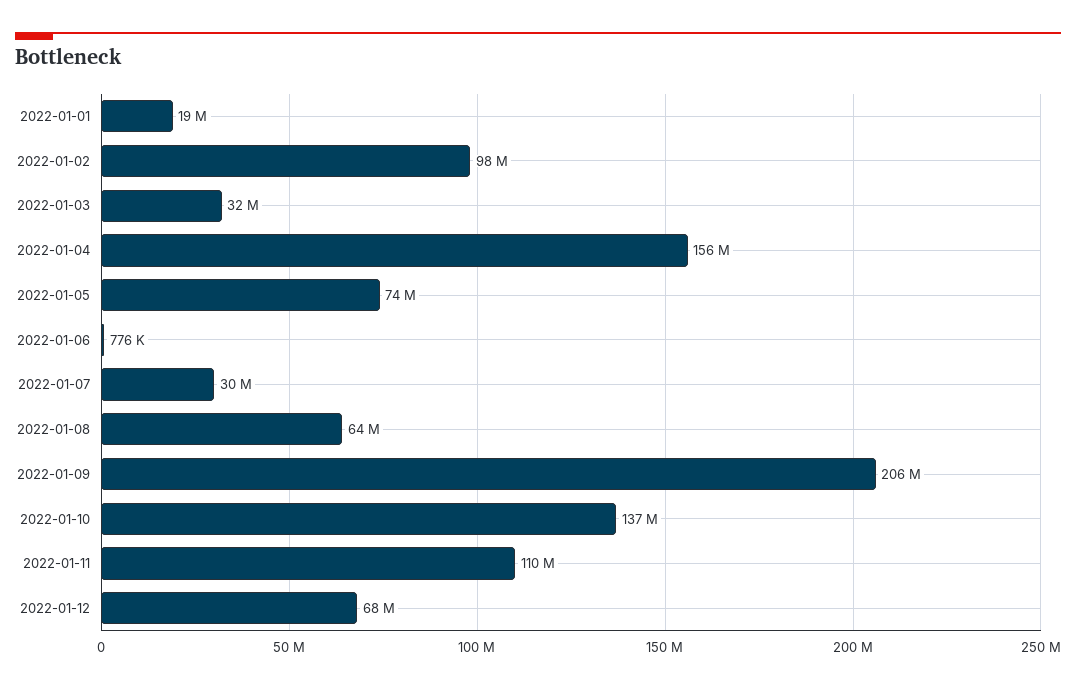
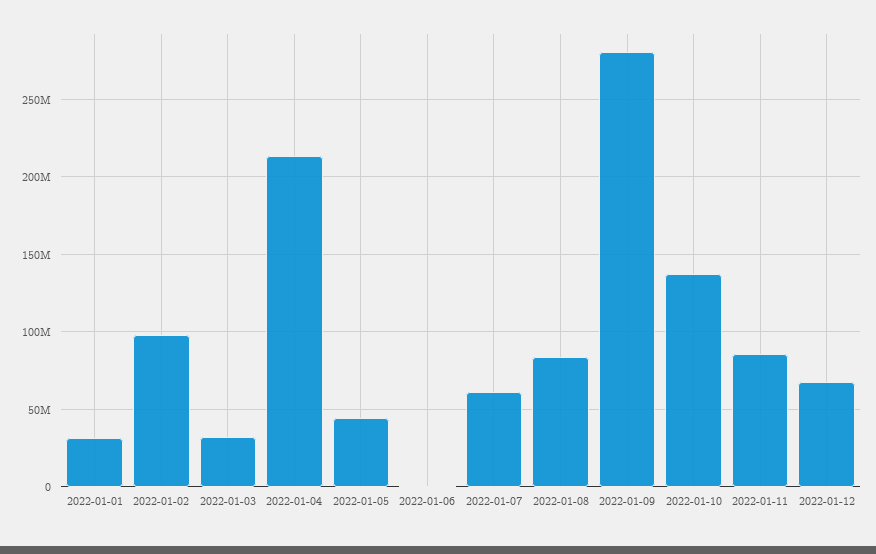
2022-01-01: 19000000 -> 30000000
2022-01-04: 156000000 -> 215000000
2022-01-05: 74000000 -> 45000000
2022-01-07: 30000000 -> 60000000
2022-01-08: 64000000 -> 85000000
2022-01-09: 206000000 -> 280000000
2022-01-11: 110000000 -> 85000000

